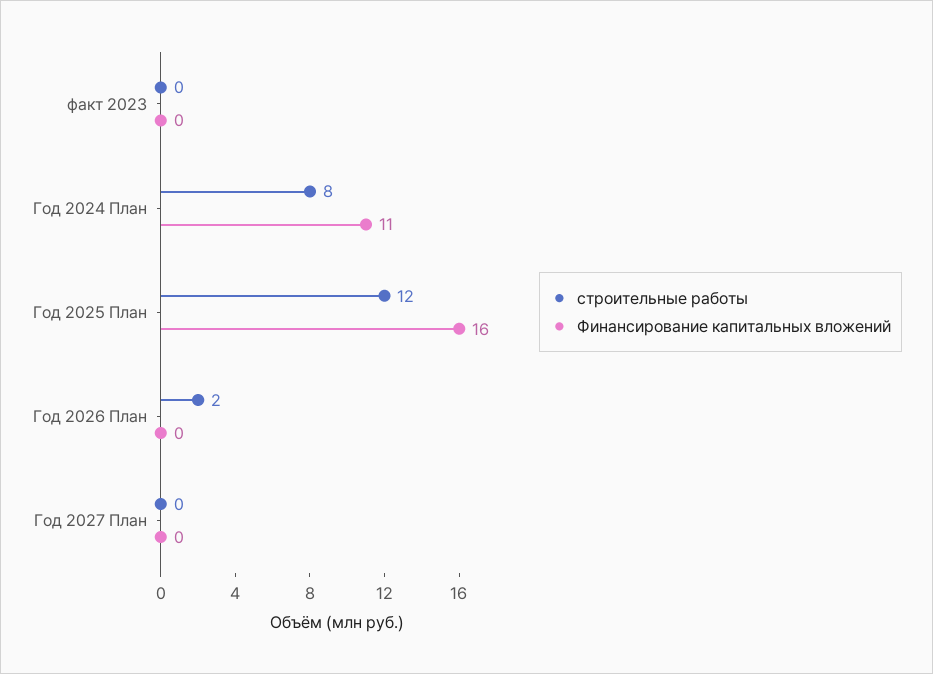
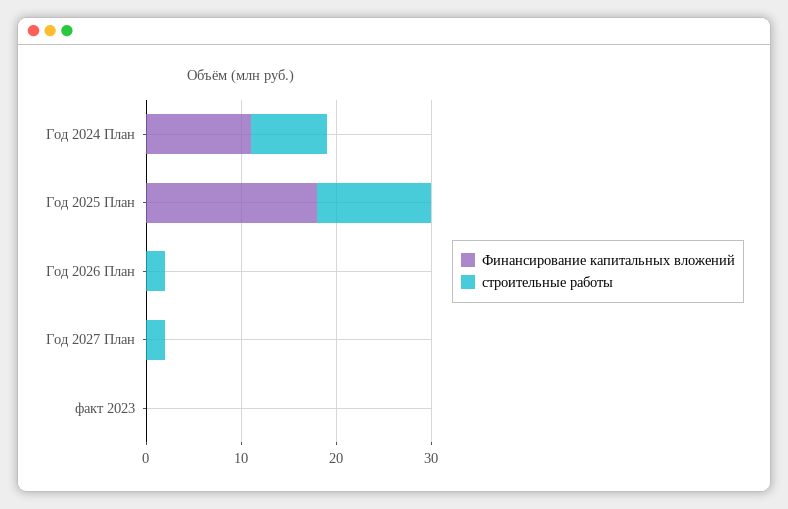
Финансирование капитальных вложений, Год 2025 План: 16 -> 18
строительные работы, Год 2027 План: 0 -> 2

